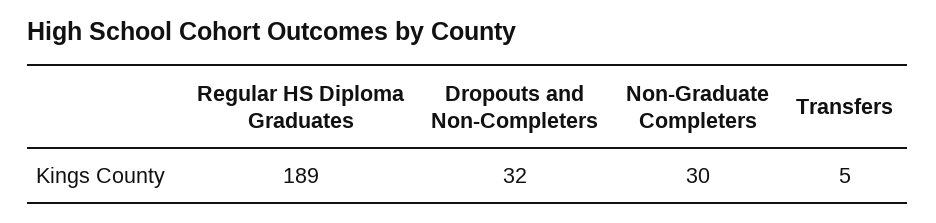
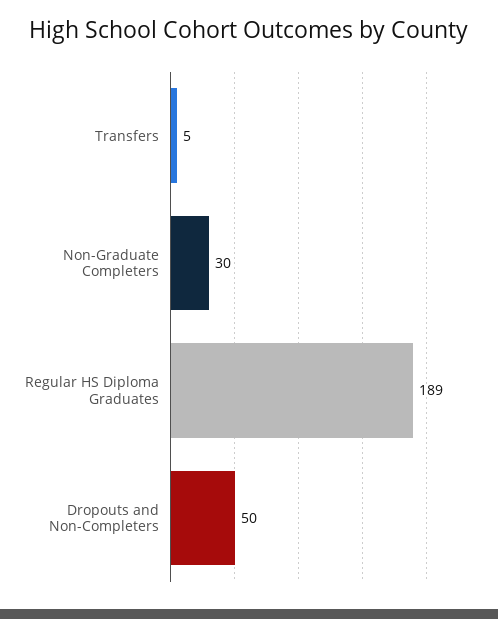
Dropouts and Non-Completers: 32 -> 50

